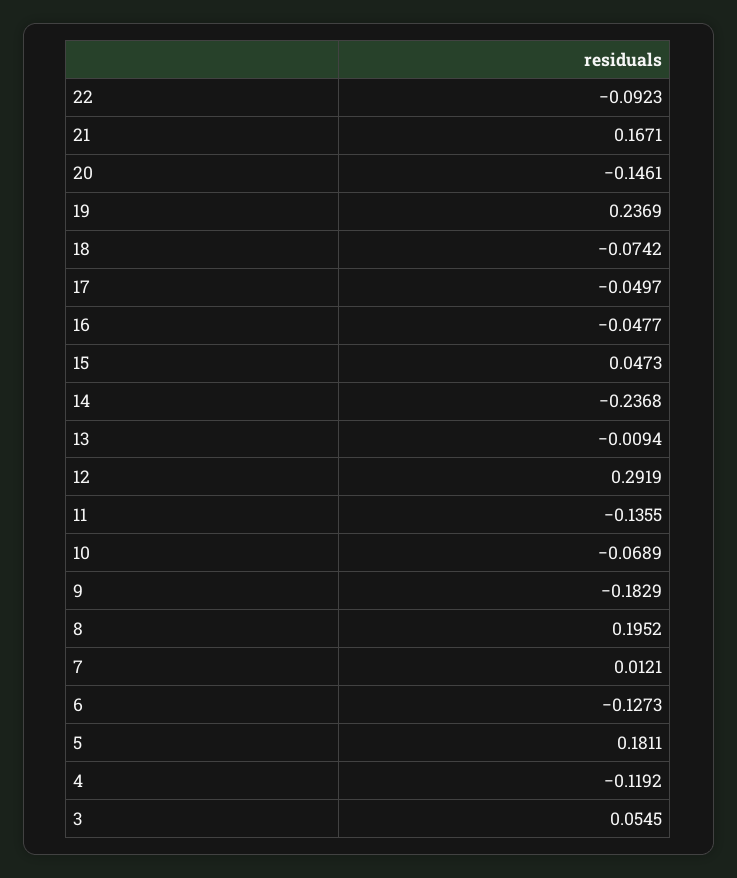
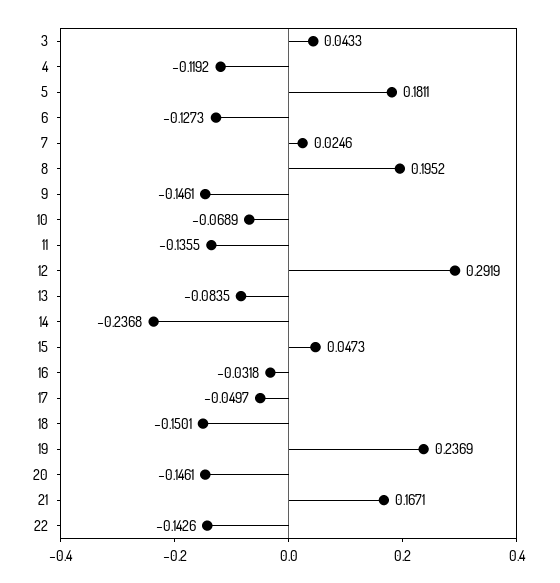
22: -0.0923 -> -0.1426
18: -0.0742 -> -0.1501
16: -0.0477 -> -0.0318
13: -0.0094 -> -0.0835
9: -0.1829 -> -0.1461
7: 0.0121 -> 0.0246
3: 0.0545 -> 0.0433

